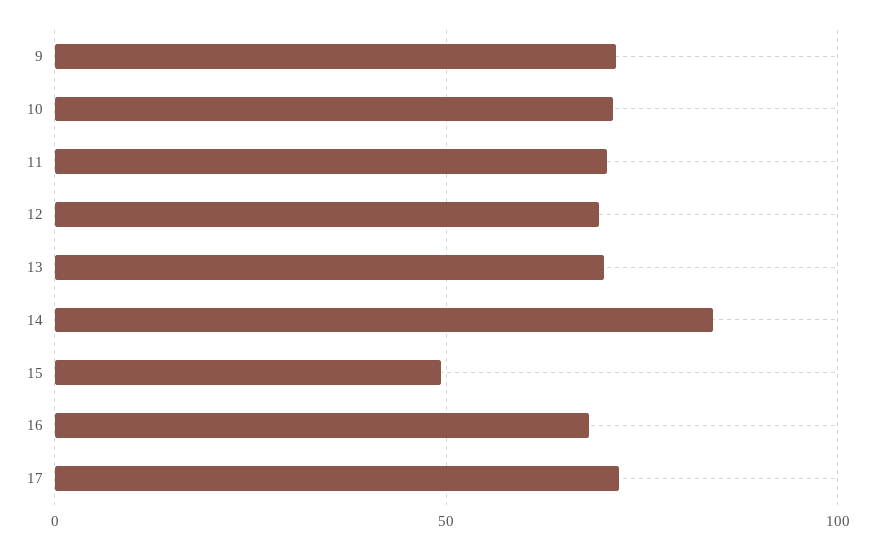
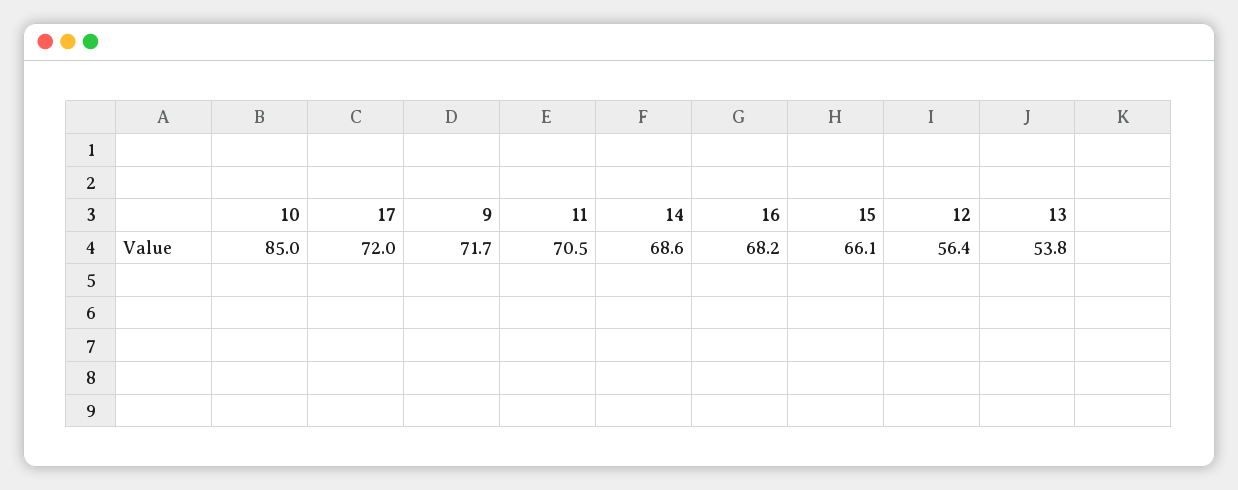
10: 70 -> 85
12: 70 -> 56.4
13: 70 -> 53.8
14: 85 -> 68.6
15: 50 -> 66.1

